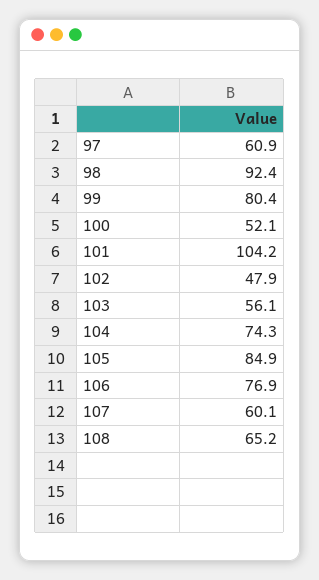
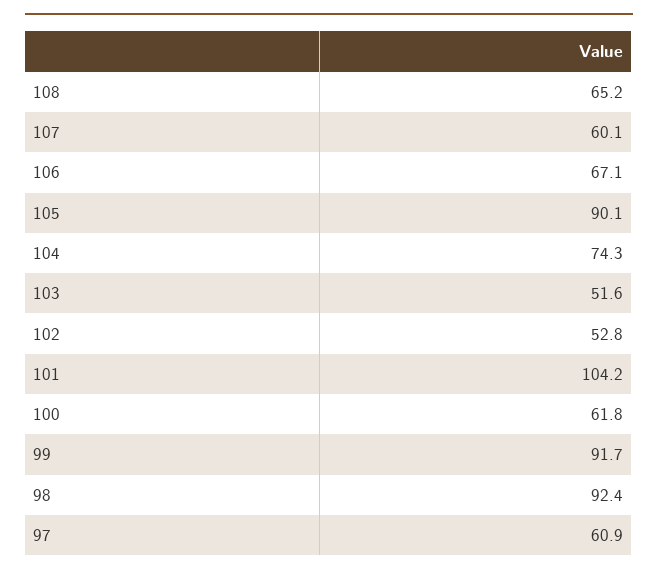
99: 80.4 -> 91.7
100: 52.1 -> 61.8
102: 47.9 -> 52.8
103: 56.1 -> 51.6
105: 84.9 -> 90.1
106: 76.9 -> 67.1

